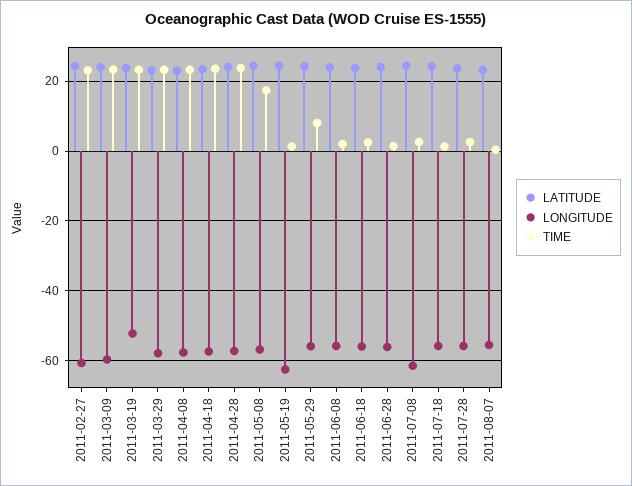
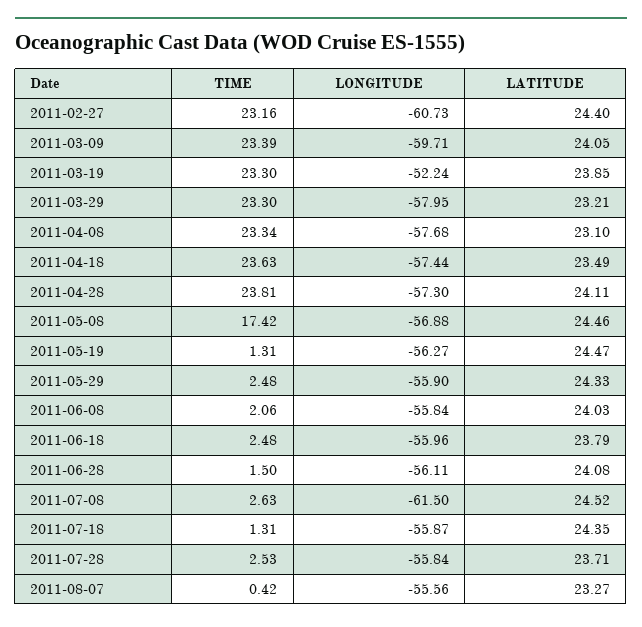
LONGITUDE, 2011-05-19: -62 -> -56.27
TIME, 2011-05-29: 8 -> 2.48

